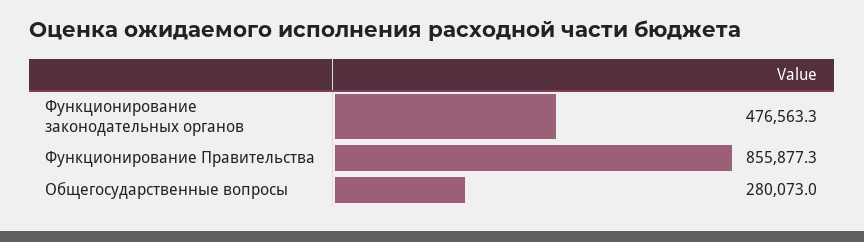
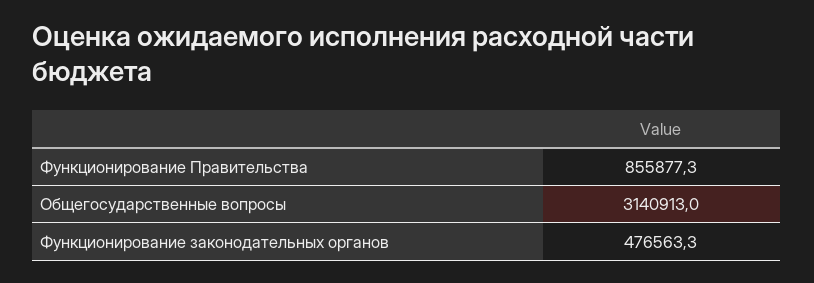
Общегосударственные вопросы: 280073 -> 3140913

